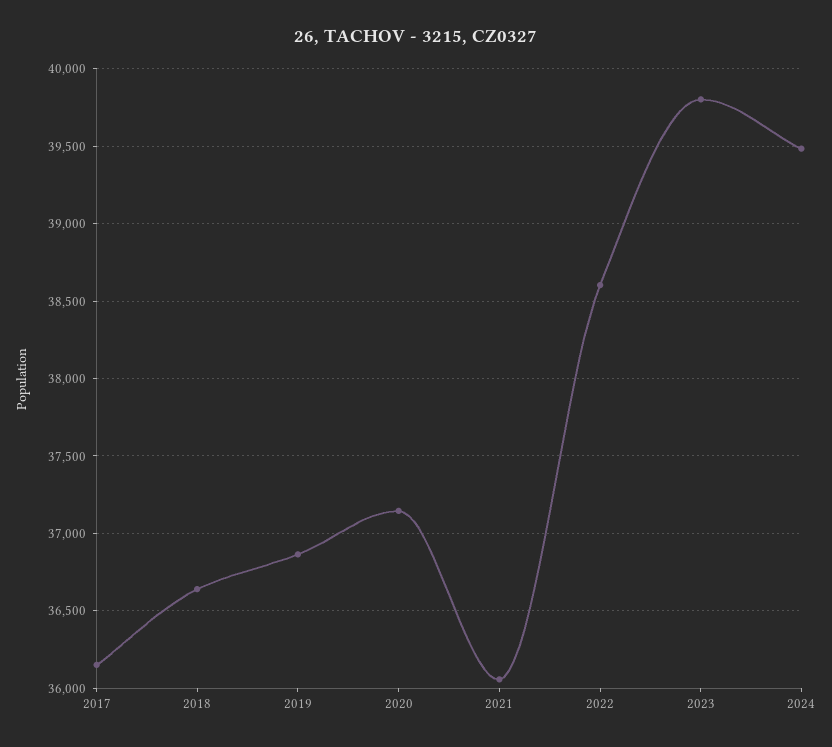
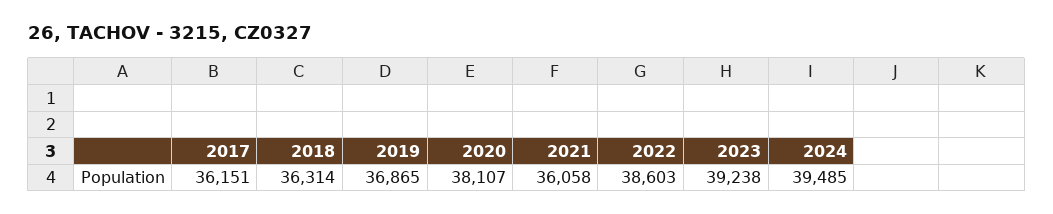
2018: 36650 -> 36314
2020: 37150 -> 38107
2023: 39800 -> 39238

